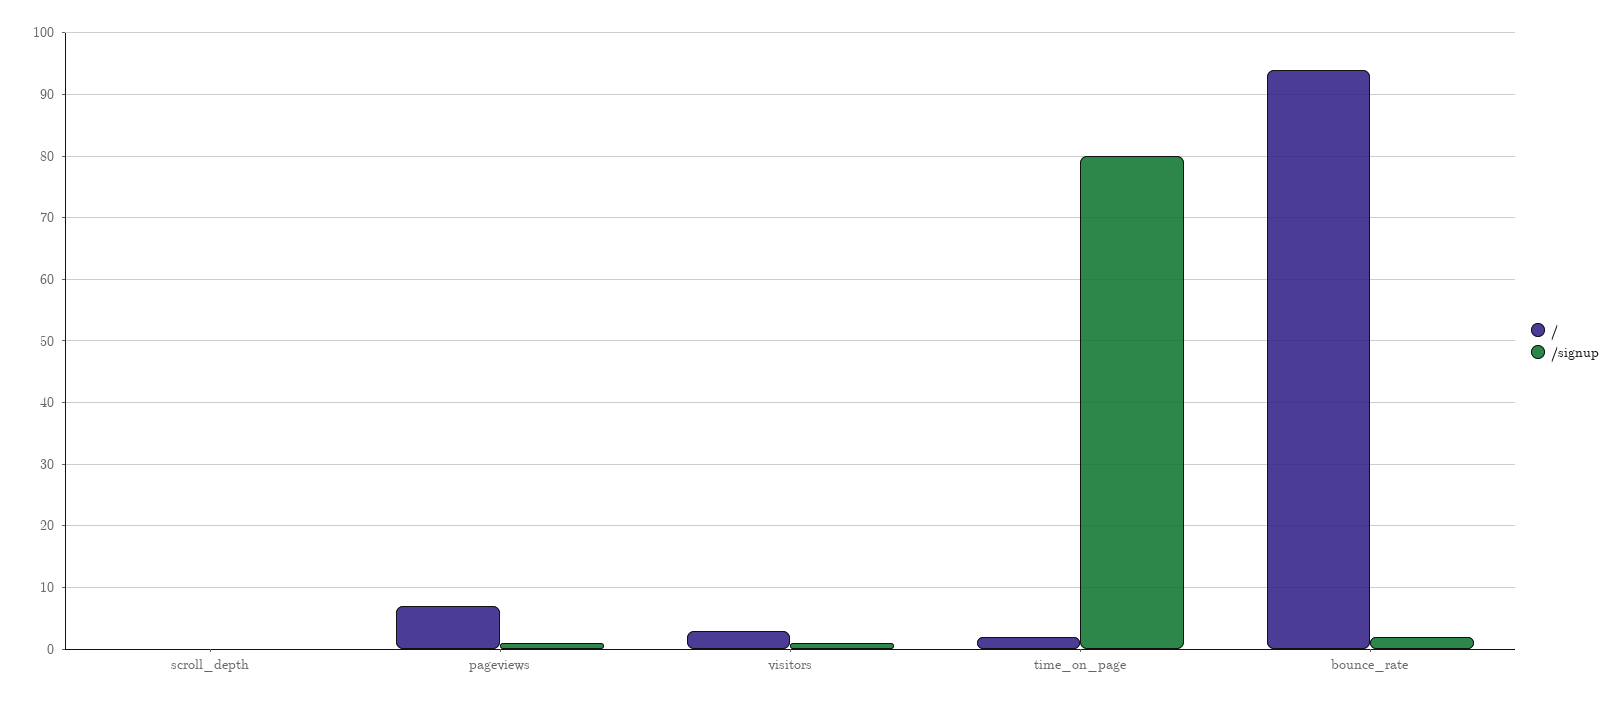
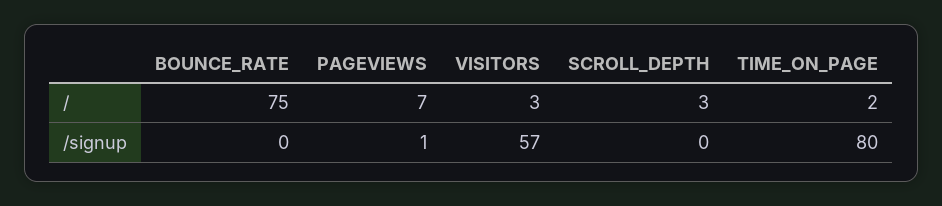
/, scroll_depth: 0 -> 3
/signup, visitors: 1 -> 57
/, bounce_rate: 94 -> 75
/signup, bounce_rate: 2 -> 0

